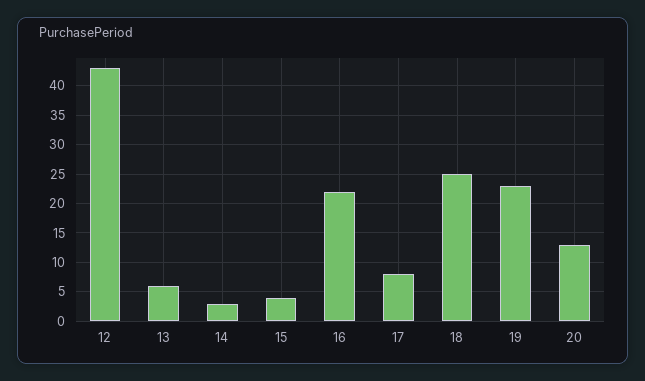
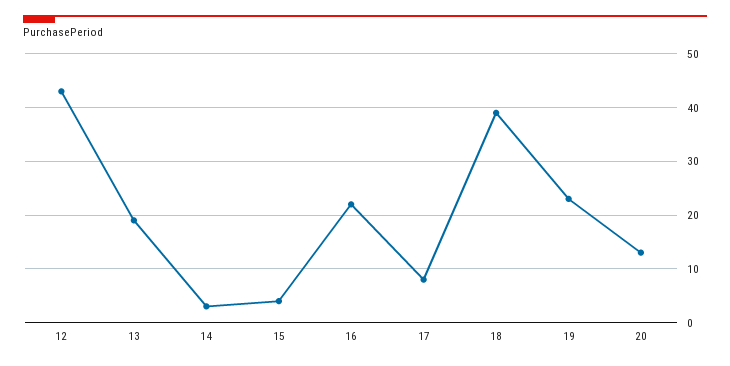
13: 5 -> 20
18: 25 -> 40

